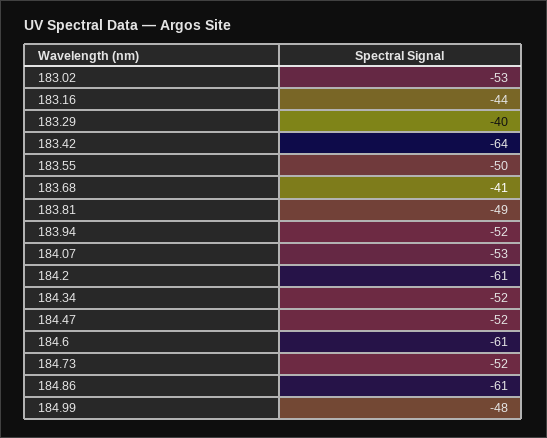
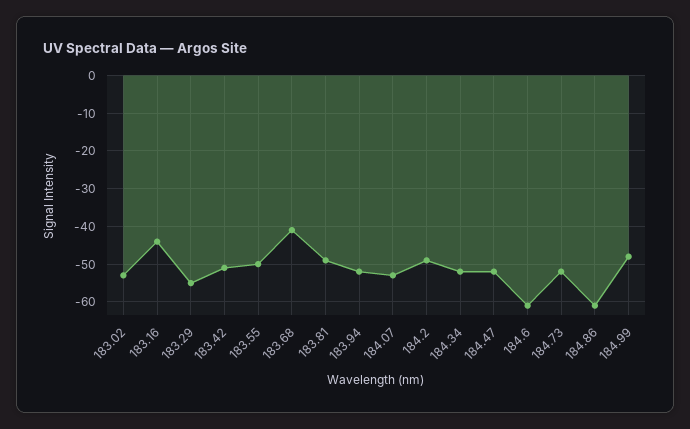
183.29: -40 -> -55
183.42: -64 -> -50
184.2: -61 -> -50

